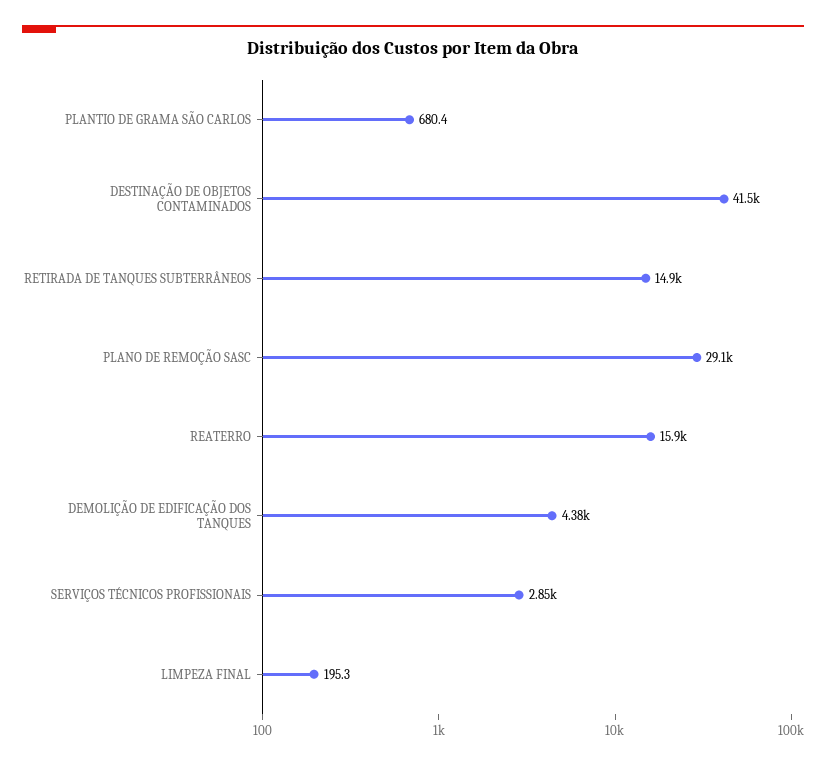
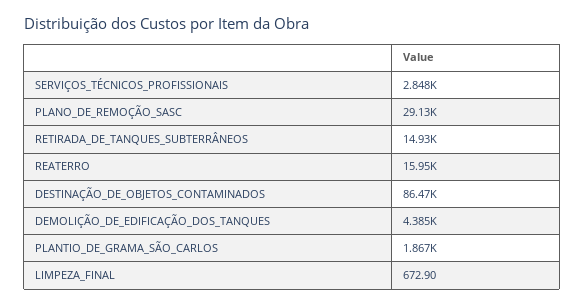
PLANTIO DE GRAMA SÃO CARLOS: 680.4 -> 1867
DESTINAÇÃO DE OBJETOS CONTAMINADOS: 41500 -> 86470
LIMPEZA FINAL: 195.3 -> 672.9

